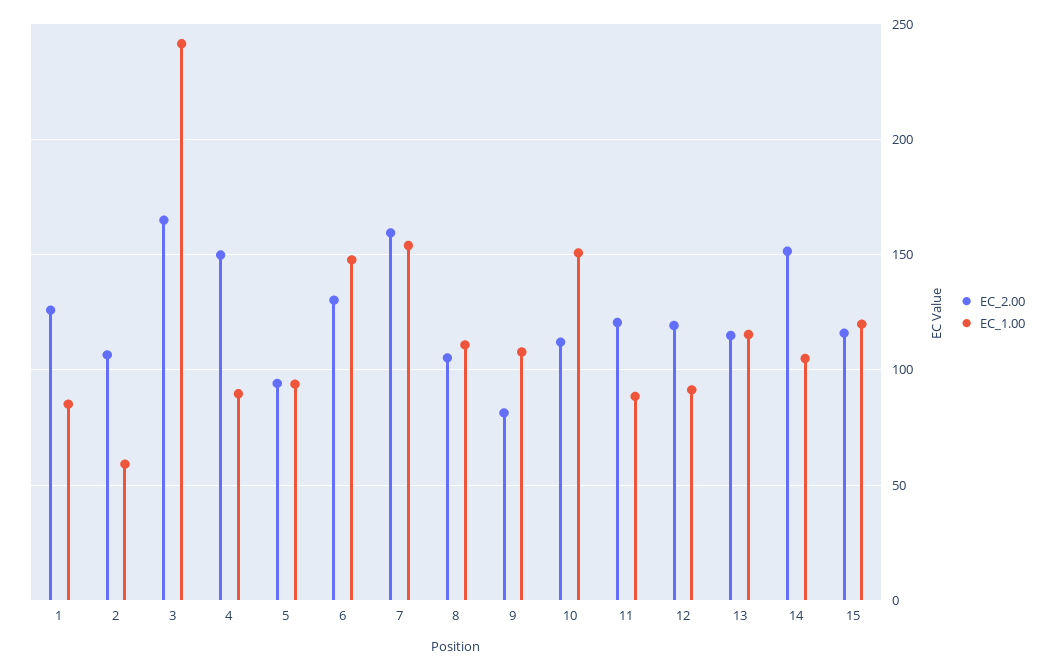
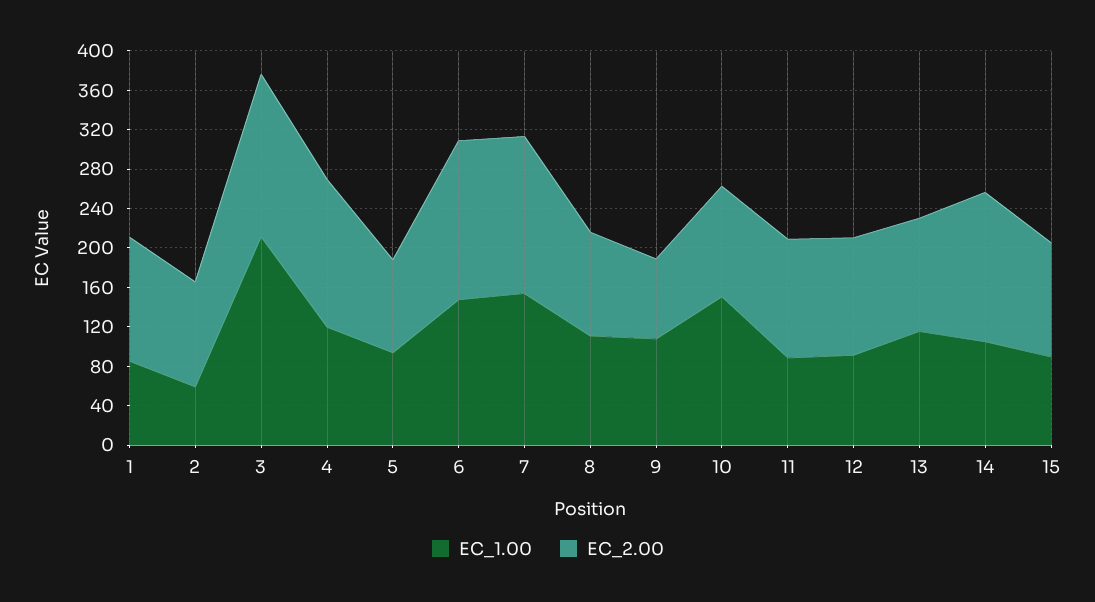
EC_1.00, 3: 240 -> 210
EC_1.00, 4: 90 -> 120
EC_2.00, 6: 130 -> 160
EC_1.00, 15: 120 -> 90

